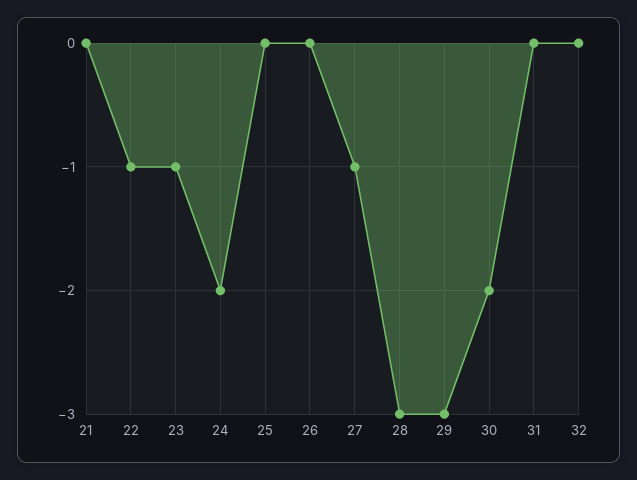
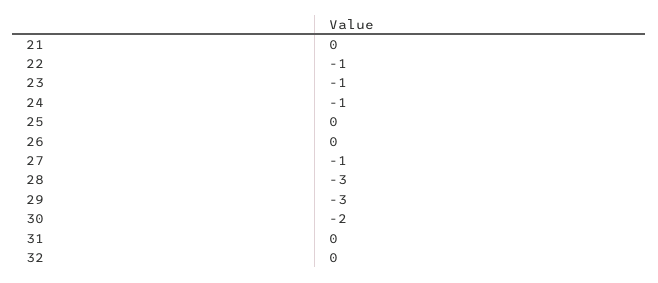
24: -2 -> -1

